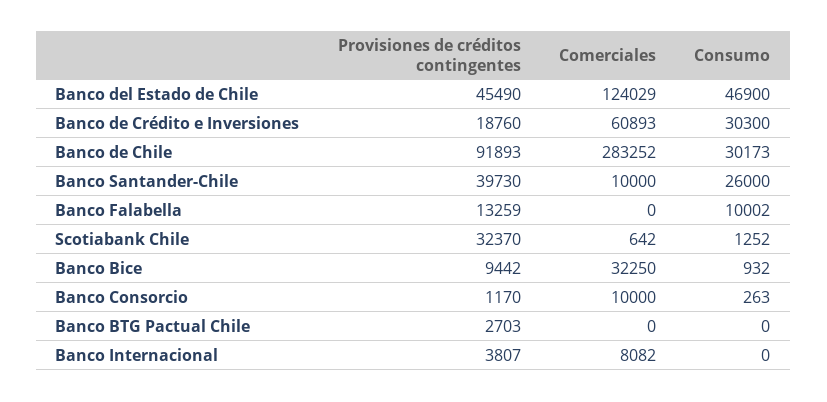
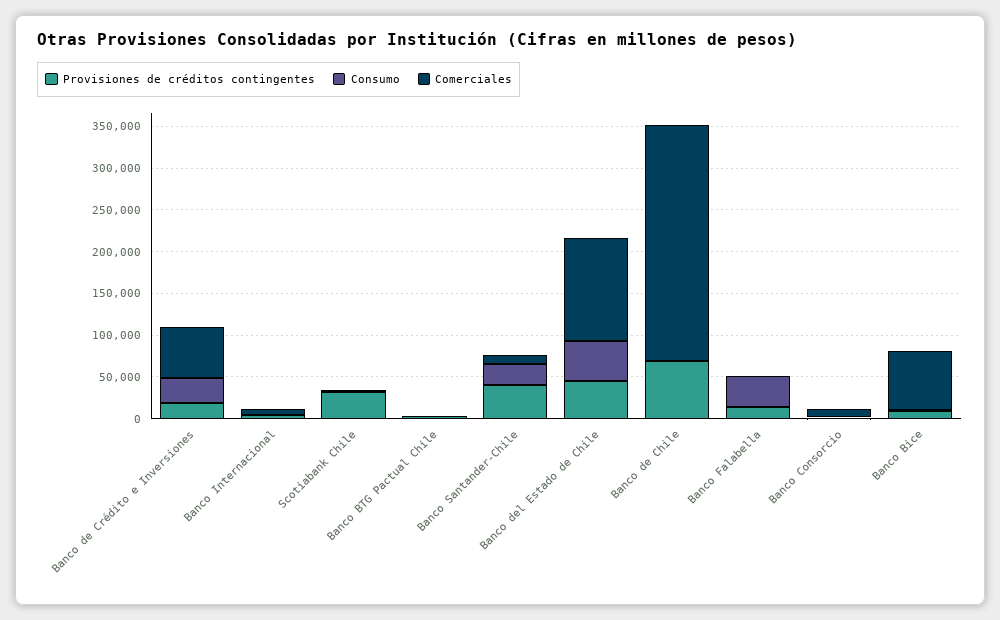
Provisiones de créditos contingentes, Banco de Chile: 91893 -> 70000
Consumo, Banco de Chile: 30173 -> 0
Consumo, Banco Falabella: 10002 -> 40000
Comerciales, Banco Bice: 32250 -> 70000

